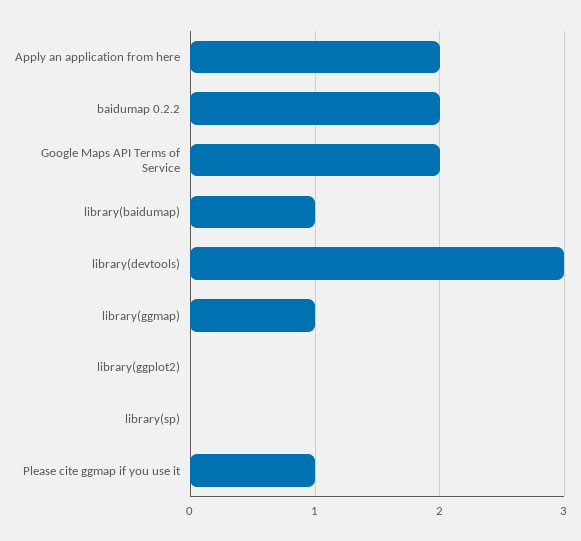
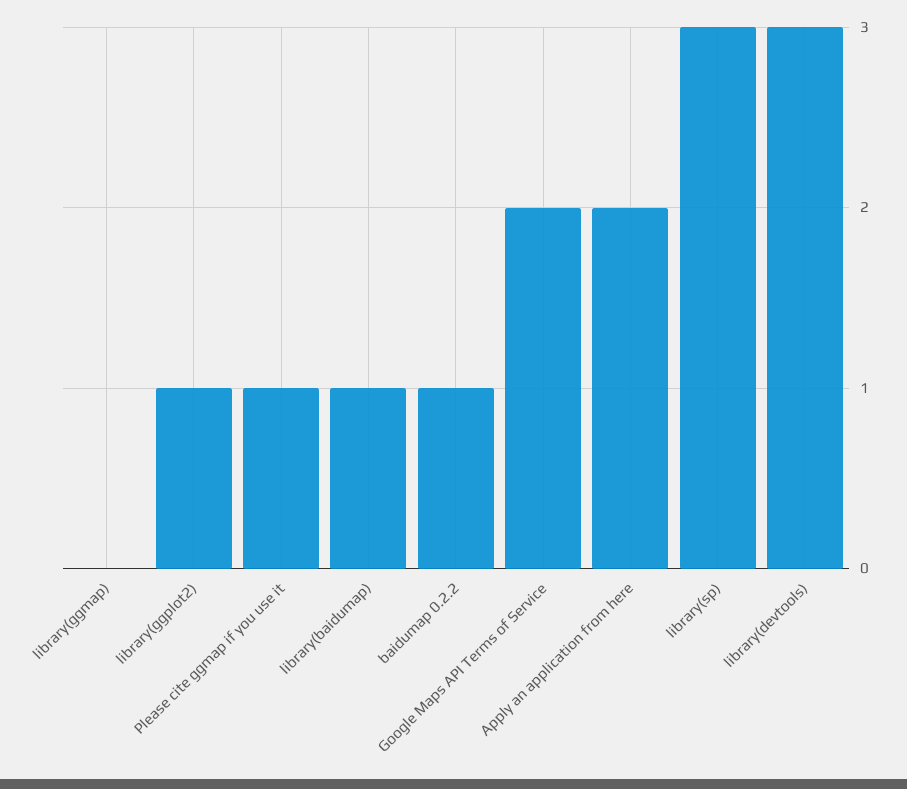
baidumap 0.2.2: 2 -> 1
library(ggmap): 1 -> 0
library(ggplot2): 0 -> 1
library(sp): 0 -> 3

